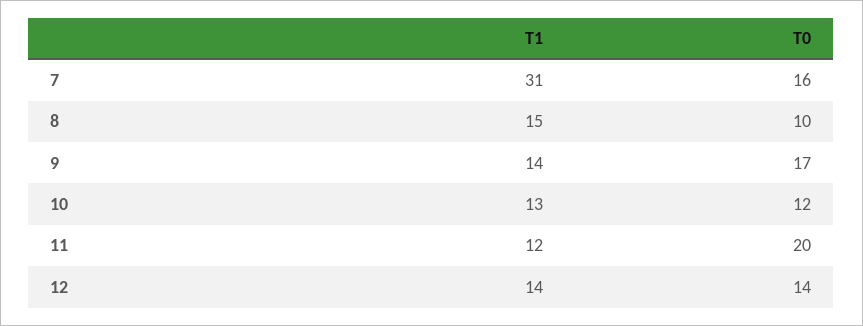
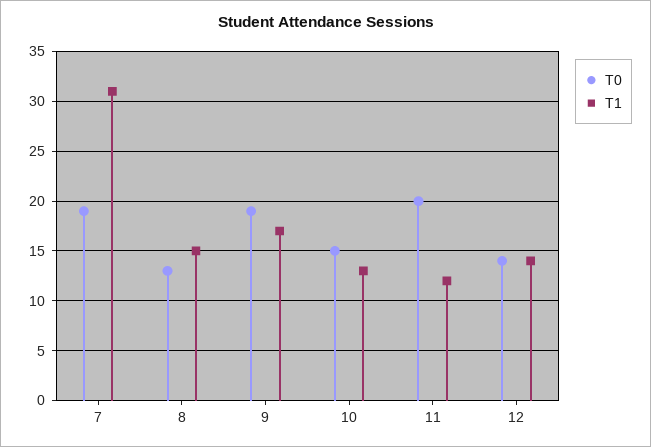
T0, 7: 16 -> 19
T0, 8: 10 -> 13
T1, 9: 14 -> 17
T0, 9: 17 -> 19
T0, 10: 12 -> 15

